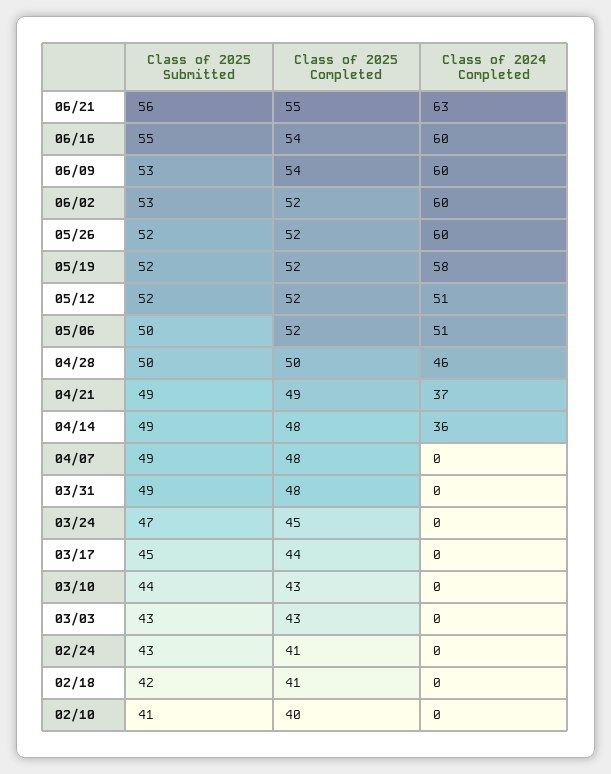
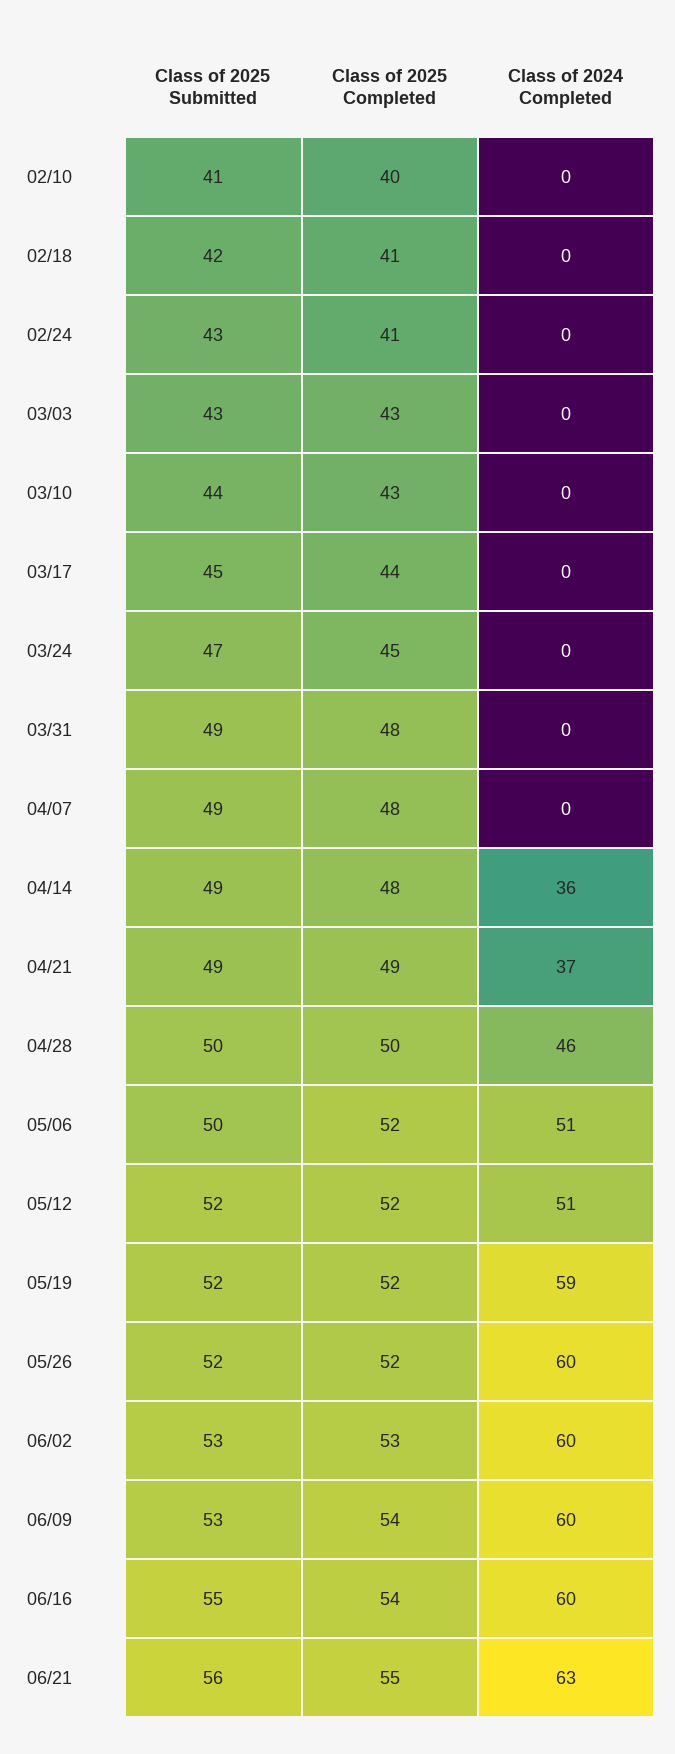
Class of 2025 Completed, 06/02: 52 -> 53
Class of 2024 Completed, 05/19: 58 -> 59

